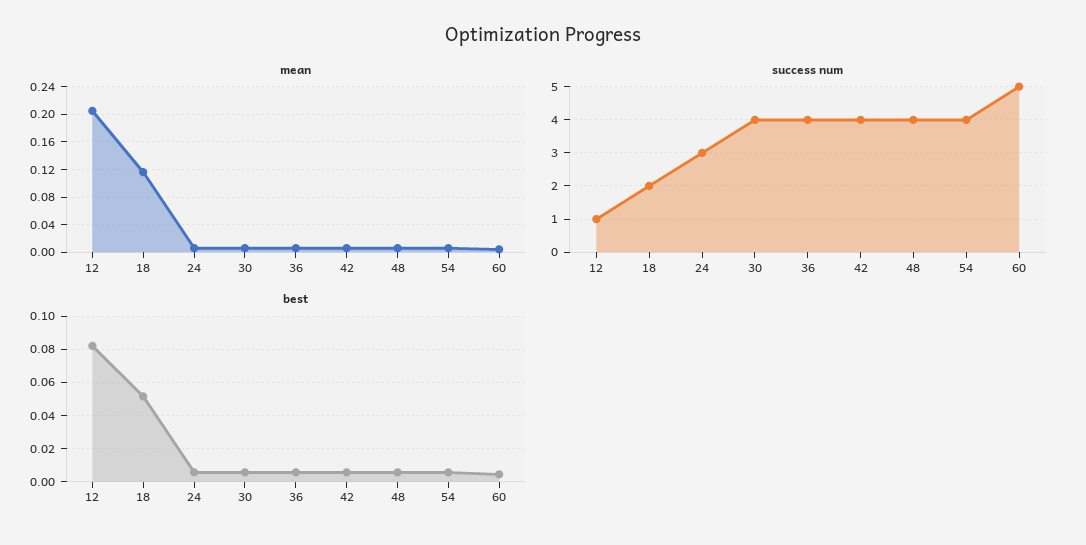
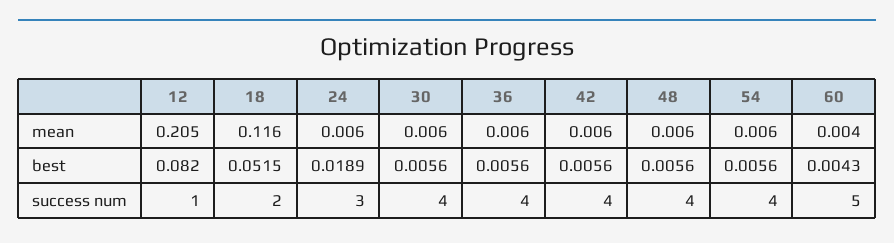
best, 24: 0.005 -> 0.0189

